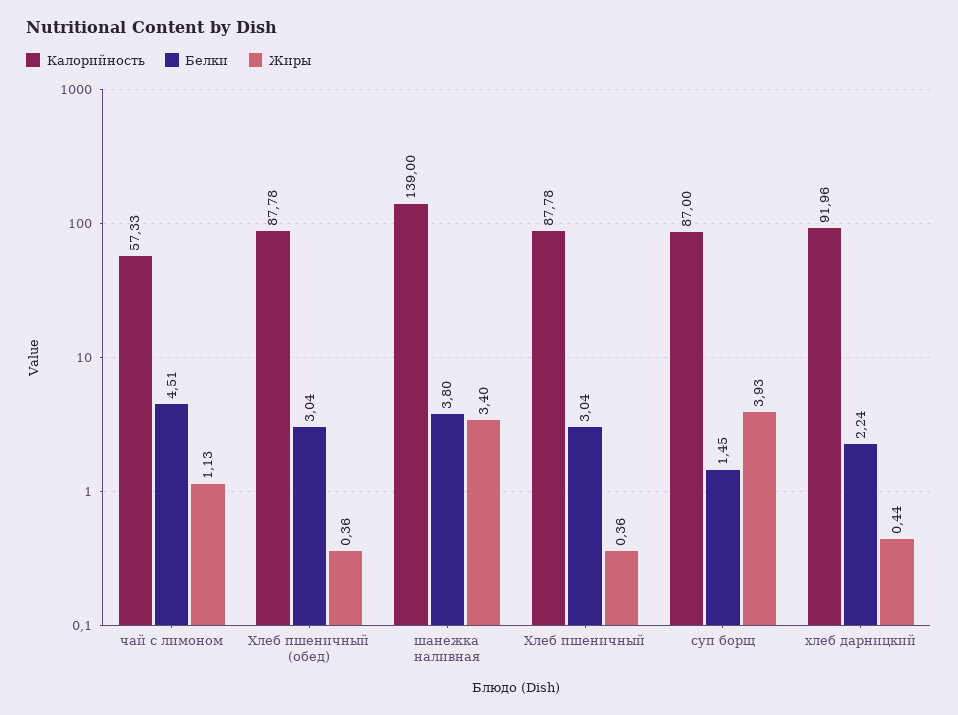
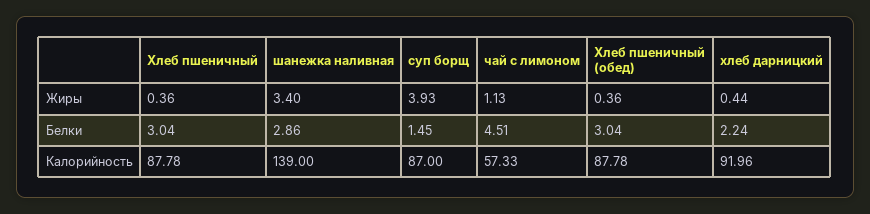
Белки, шанежка наливная: 3.8 -> 2.86

